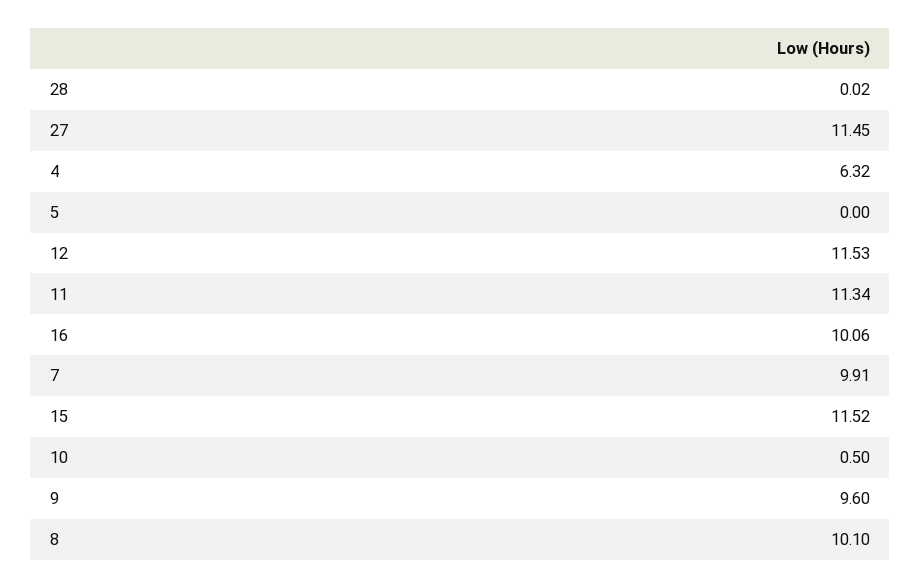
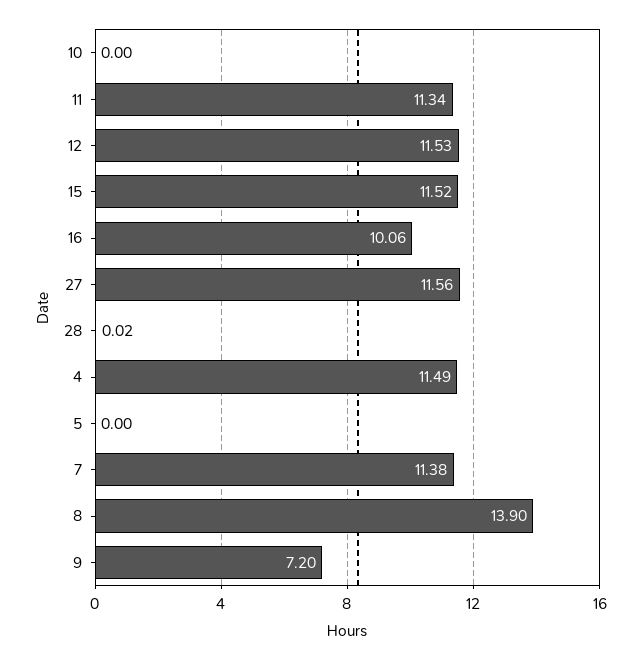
27: 11.45 -> 11.56
4: 6.32 -> 11.49
7: 9.91 -> 11.38
10: 0.5 -> 0
9: 9.6 -> 7.2
8: 10.1 -> 13.9

